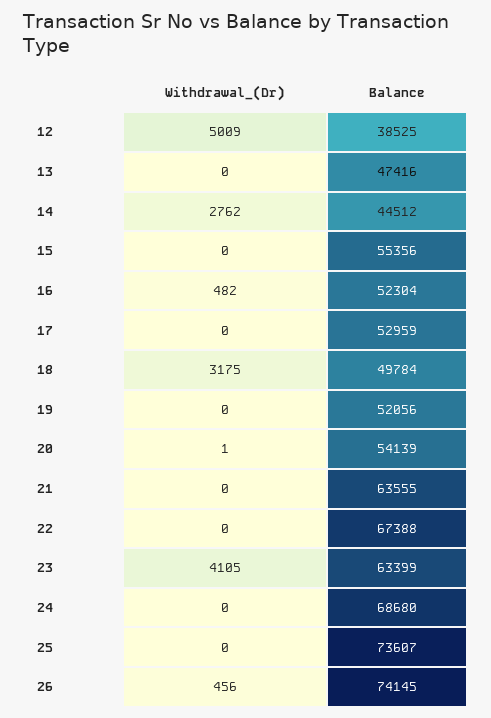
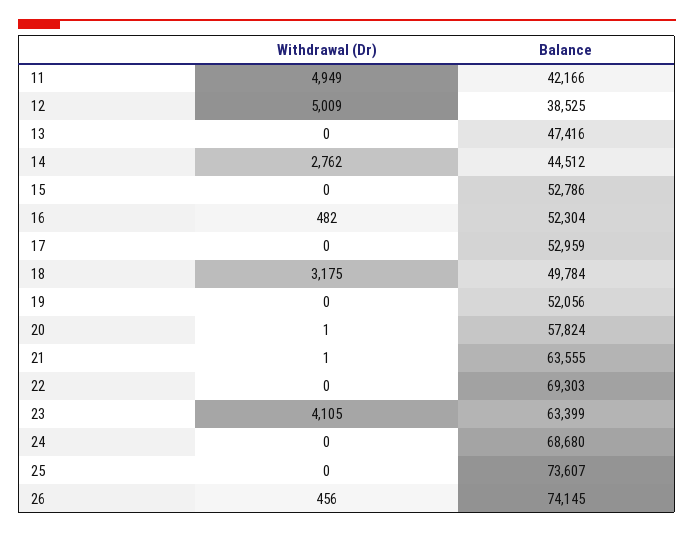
Balance, 15: 55356 -> 52786
Balance, 20: 54139 -> 57824
Withdrawal_(Dr), 21: 0 -> 1
Balance, 22: 67388 -> 69303
Withdrawal_(Dr), 11: none -> 4949
Balance, 11: none -> 42166

